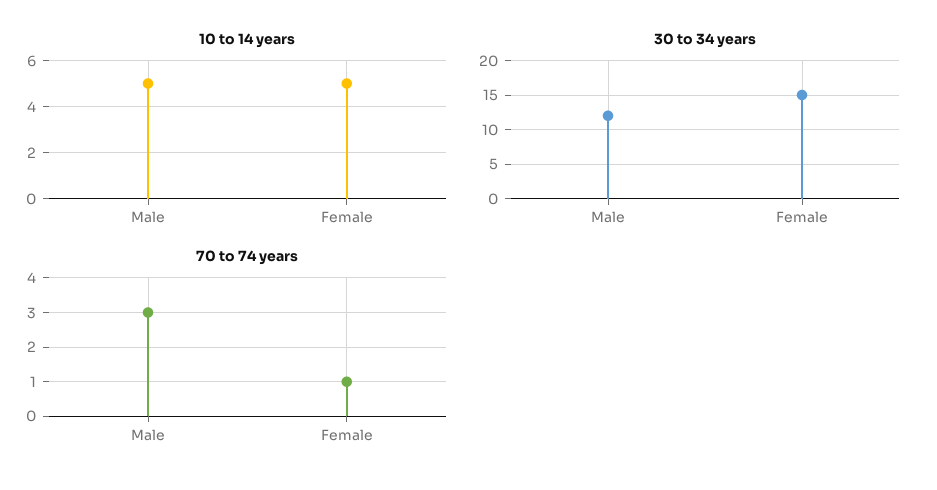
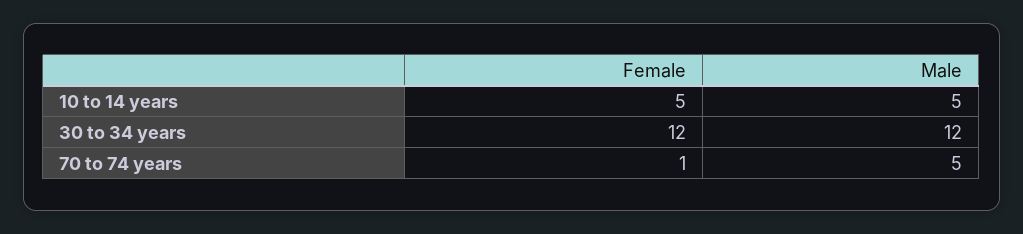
30 to 34 years, Female: 15 -> 12
70 to 74 years, Male: 3 -> 5

